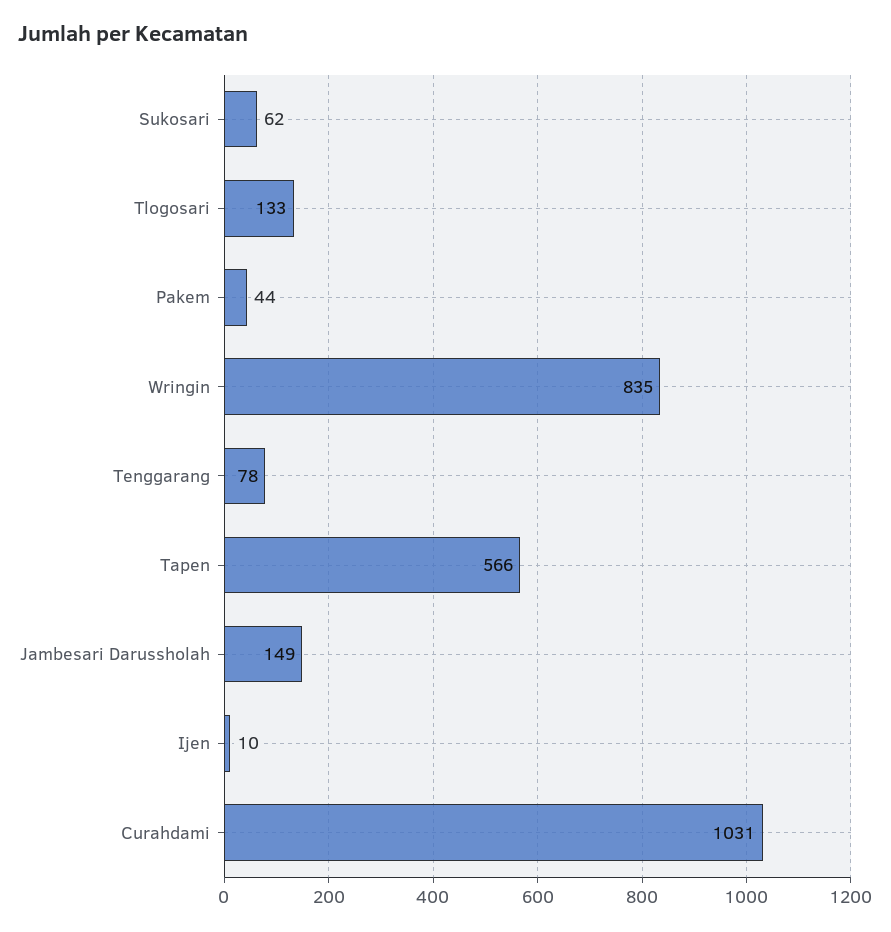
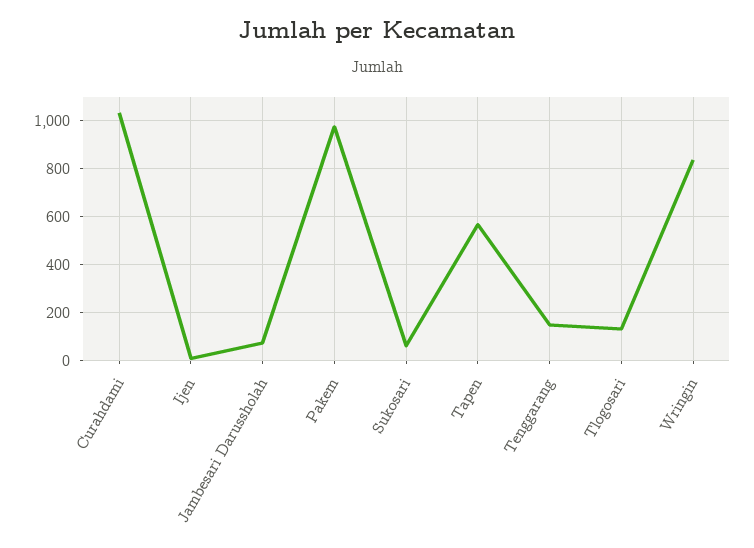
Pakem: 44 -> 975
Tenggarang: 78 -> 150
Jambesari Darussholah: 149 -> 75

